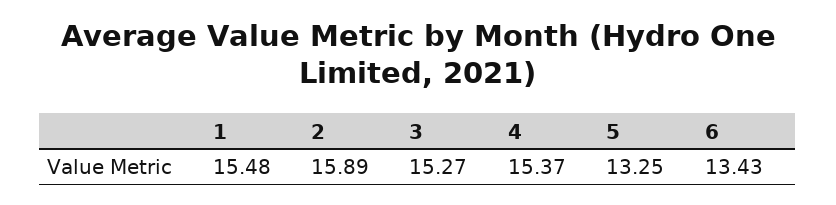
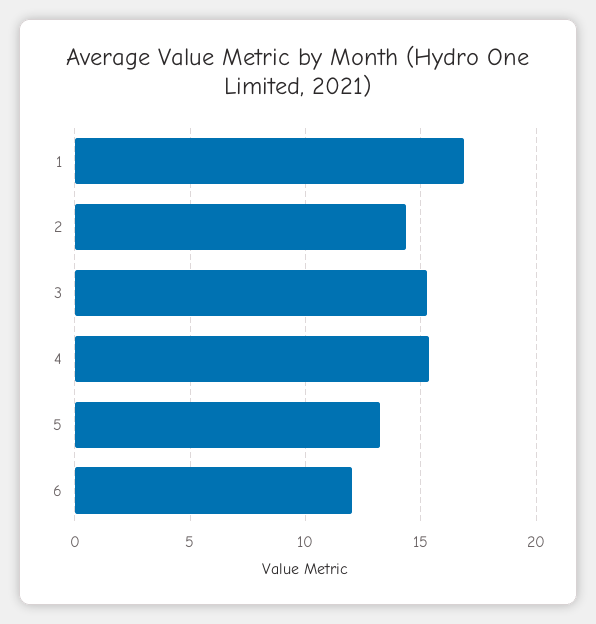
1: 15.48 -> 17
2: 15.89 -> 14.5
6: 13.43 -> 12

